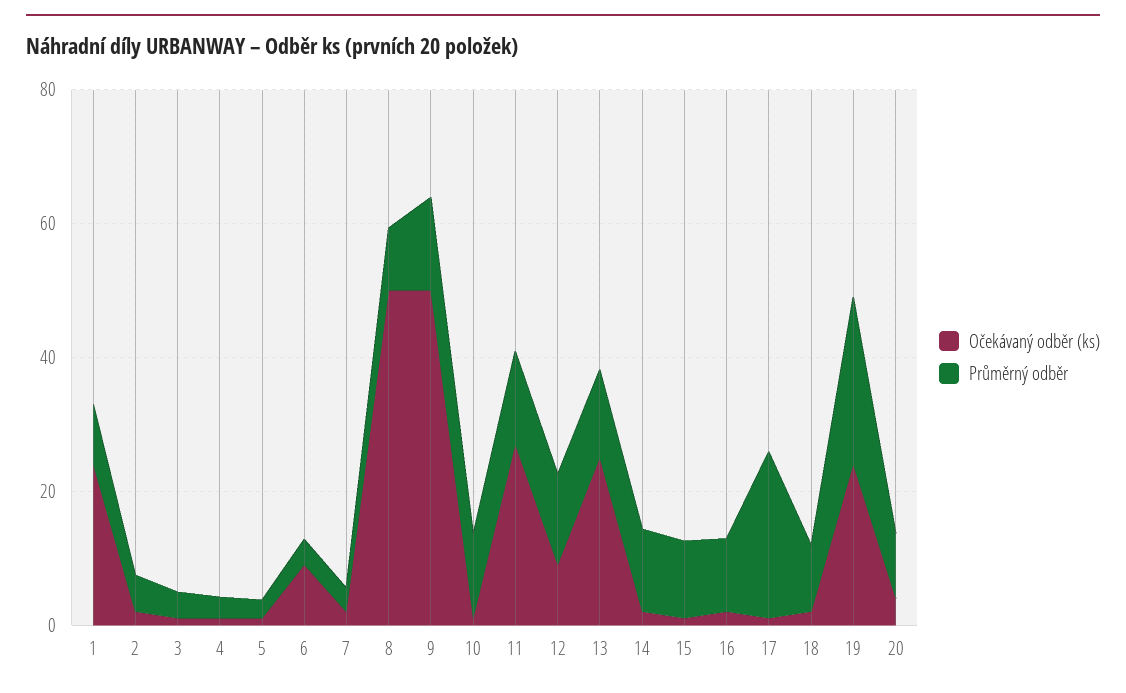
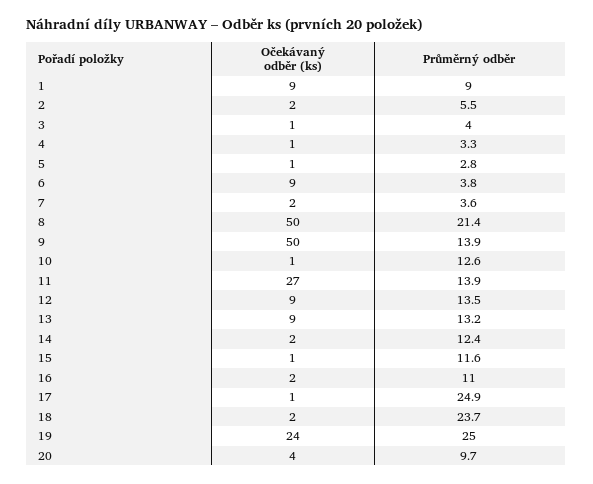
Očekávaný odběr (ks), 1: 25 -> 9
Průměrný odběr, 8: 10 -> 21.4
Očekávaný odběr (ks), 13: 25 -> 9
Průměrný odběr, 18: 10 -> 23.7

